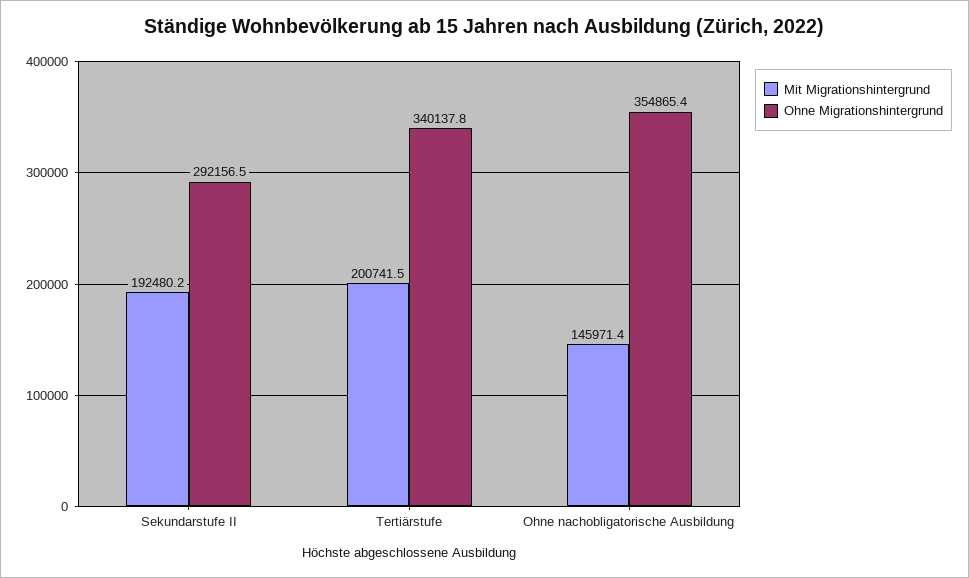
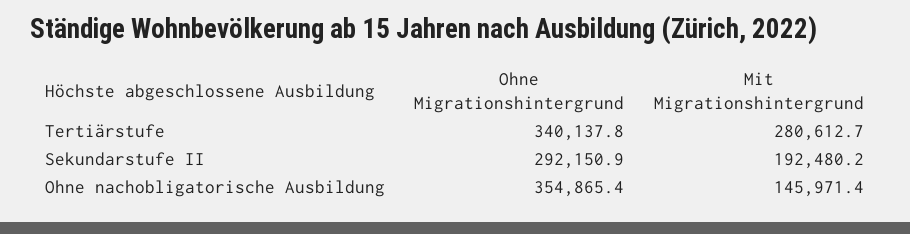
Ohne Migrationshintergrund, Sekundarstufe II: 292156.5 -> 292150.9
Mit Migrationshintergrund, Tertiärstufe: 200741.5 -> 280612.7

